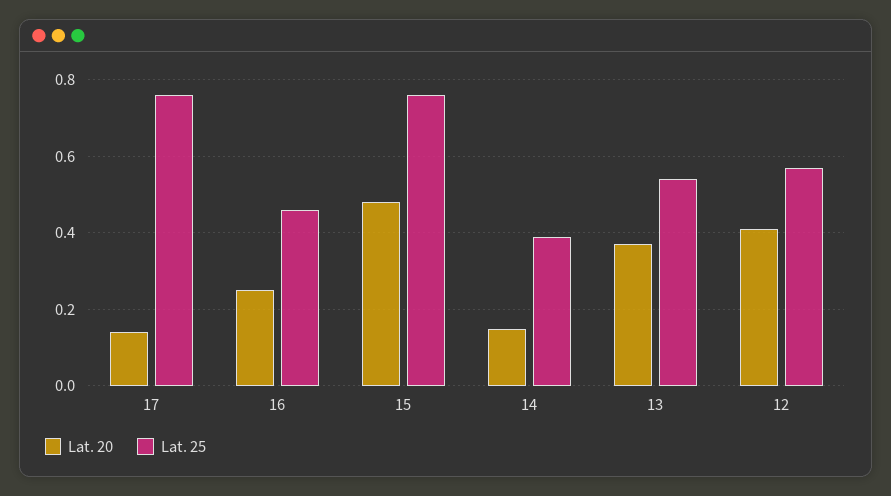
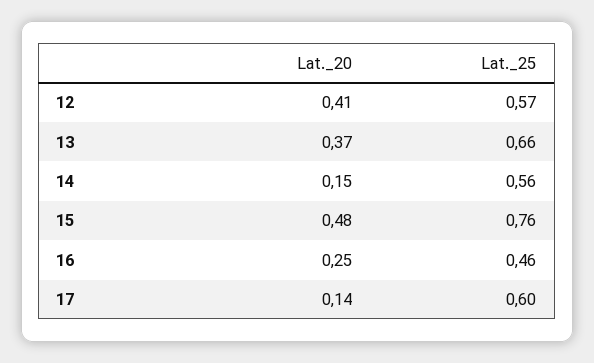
Lat. 25, 17: 0.75 -> 0.6
Lat. 25, 14: 0.4 -> 0.56
Lat. 25, 13: 0.55 -> 0.66

